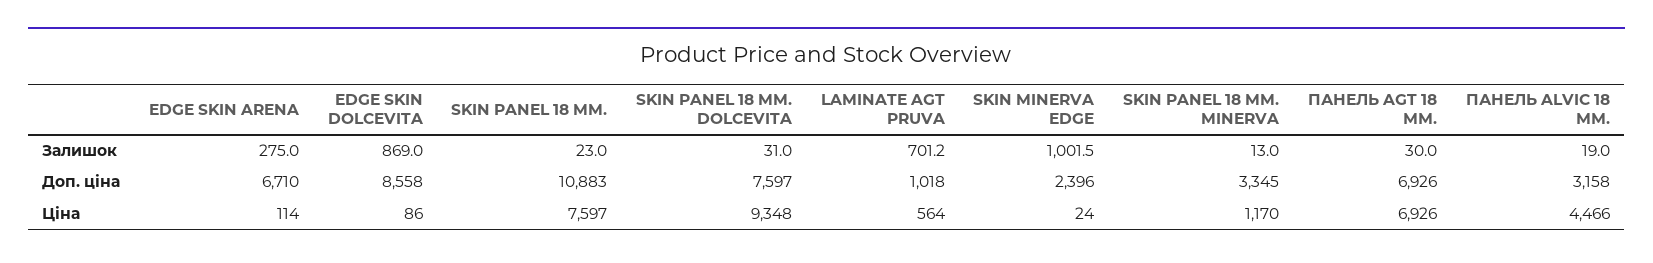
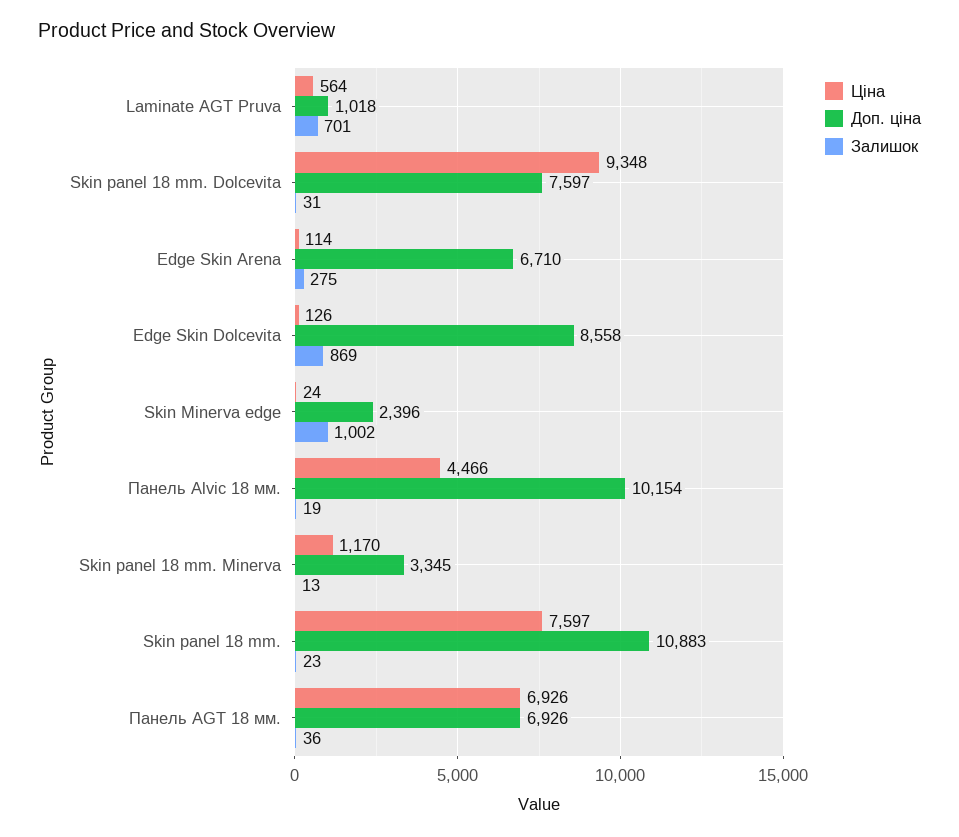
Залишок, ПАНЕЛЬ AGT 18 ММ.: 30 -> 36
Доп. ціна, ПАНЕЛЬ ALVIC 18 ММ.: 3158 -> 10154
Ціна, EDGE SKIN DOLCEVITA: 86 -> 126

